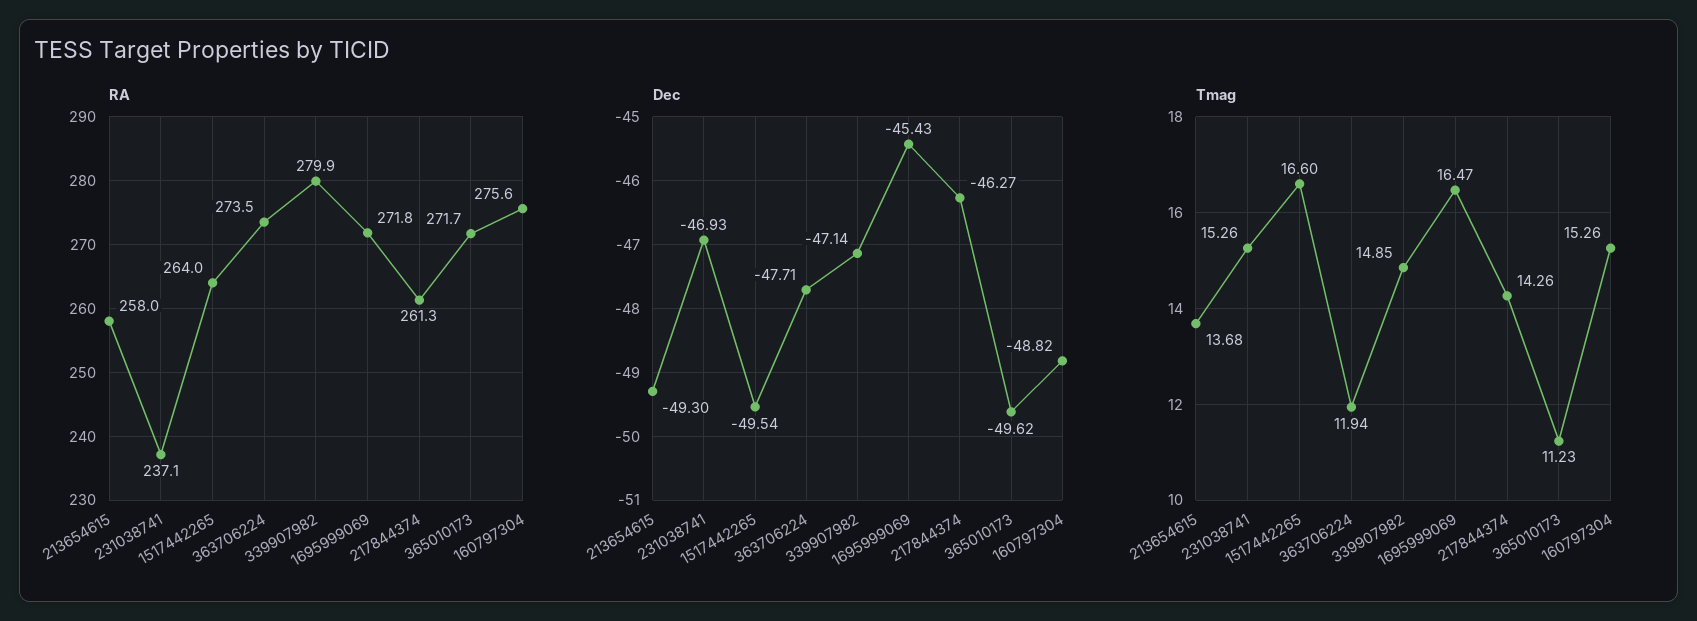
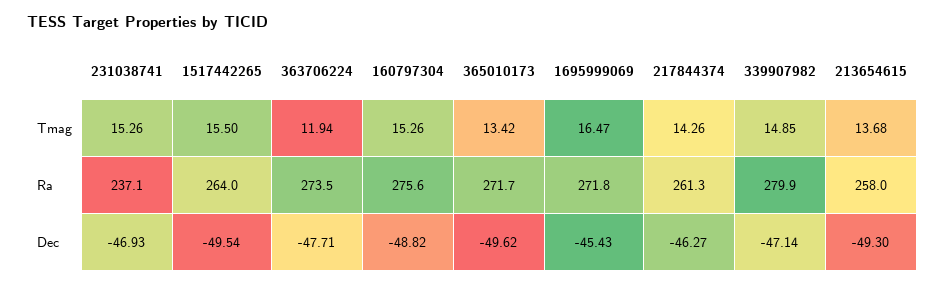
Tmag, 1517442265: 16.6 -> 15.5
Tmag, 365010173: 11.23 -> 13.42

